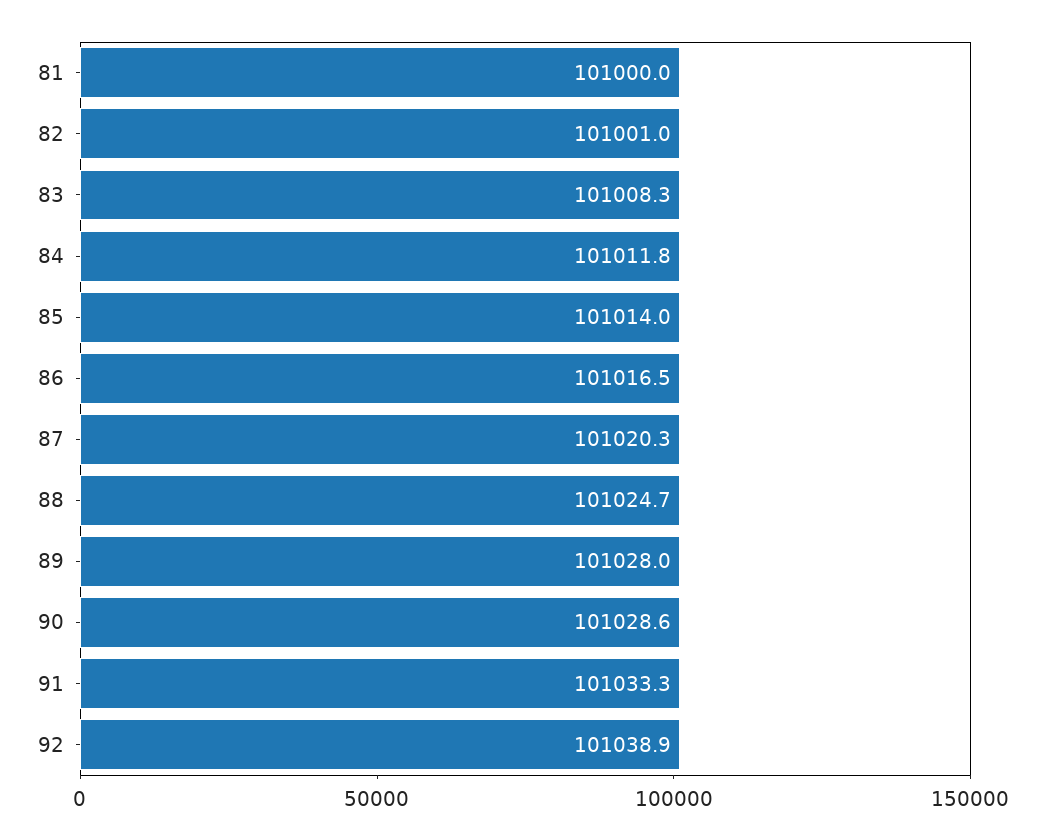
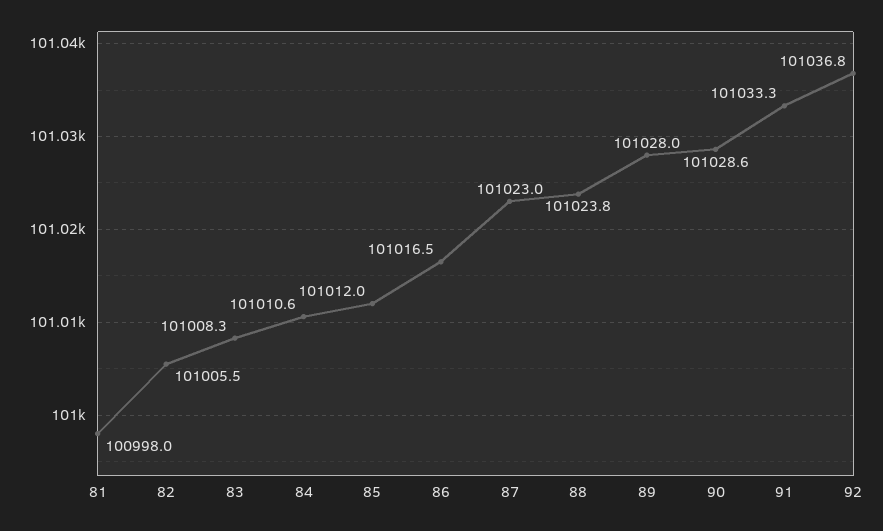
81: 101000 -> 100998
82: 101001 -> 101005.5
84: 101011.8 -> 101010.6
85: 101014 -> 101012
87: 101020.3 -> 101023
88: 101024.7 -> 101023.8
92: 101038.9 -> 101036.8

